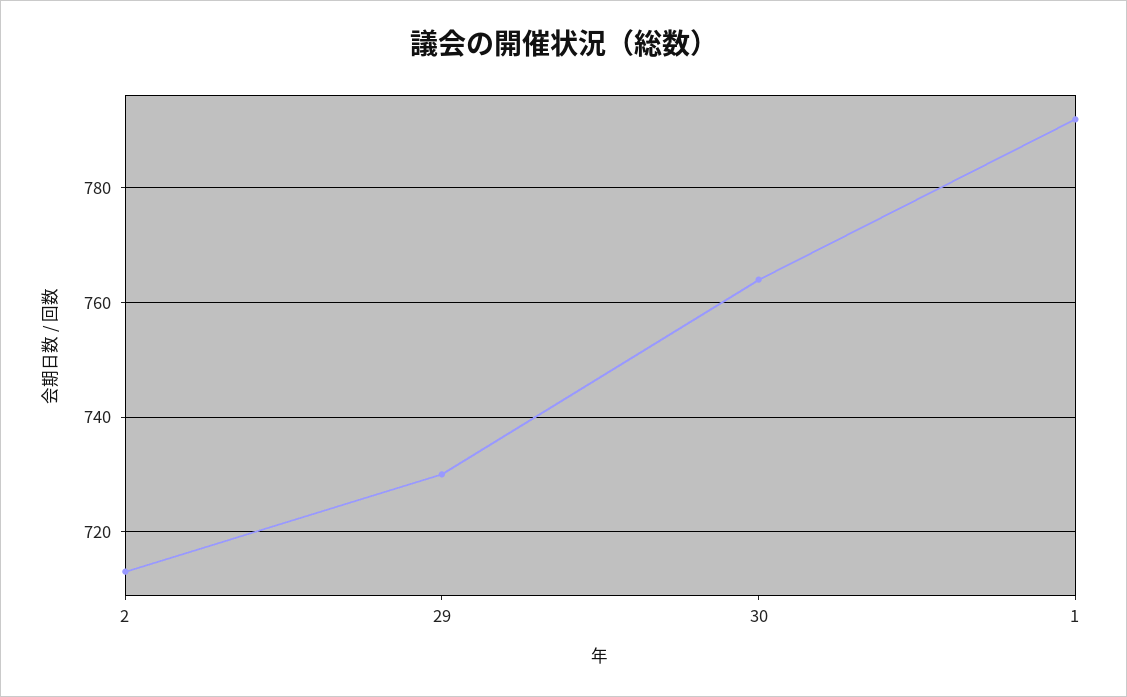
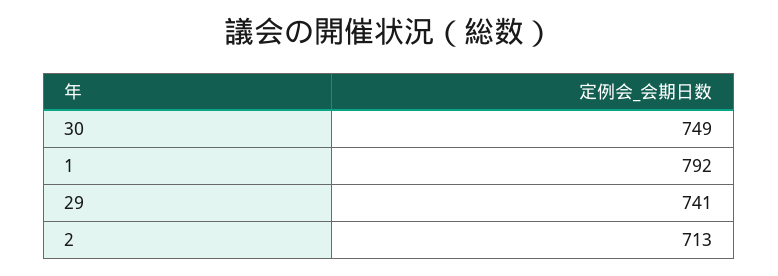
29: 730 -> 741
30: 765 -> 749

